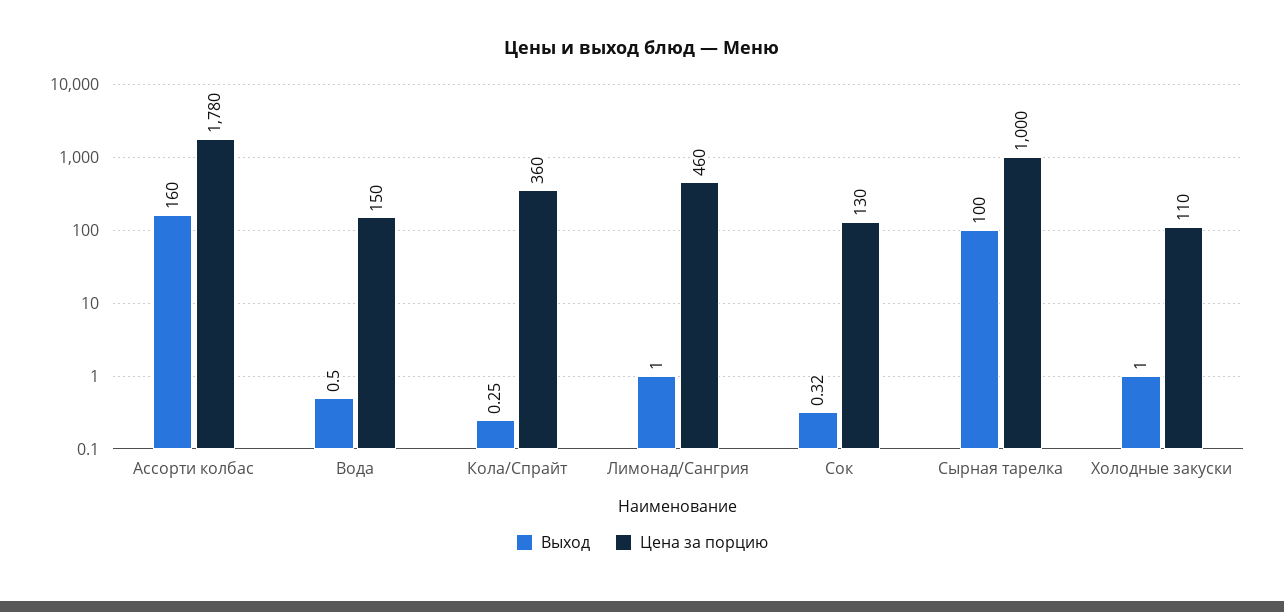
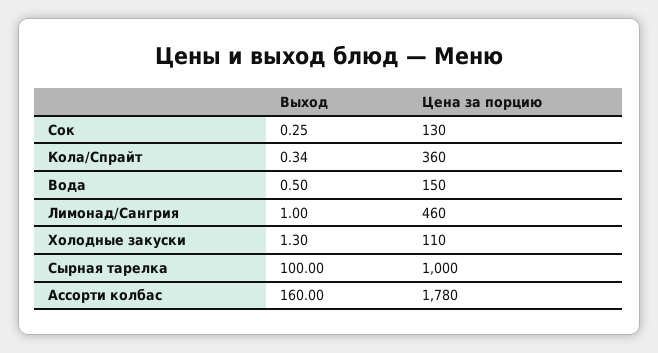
Выход, Кола/Спрайт: 0.25 -> 0.34
Выход, Сок: 0.32 -> 0.25
Выход, Холодные закуски: 1 -> 1.3

